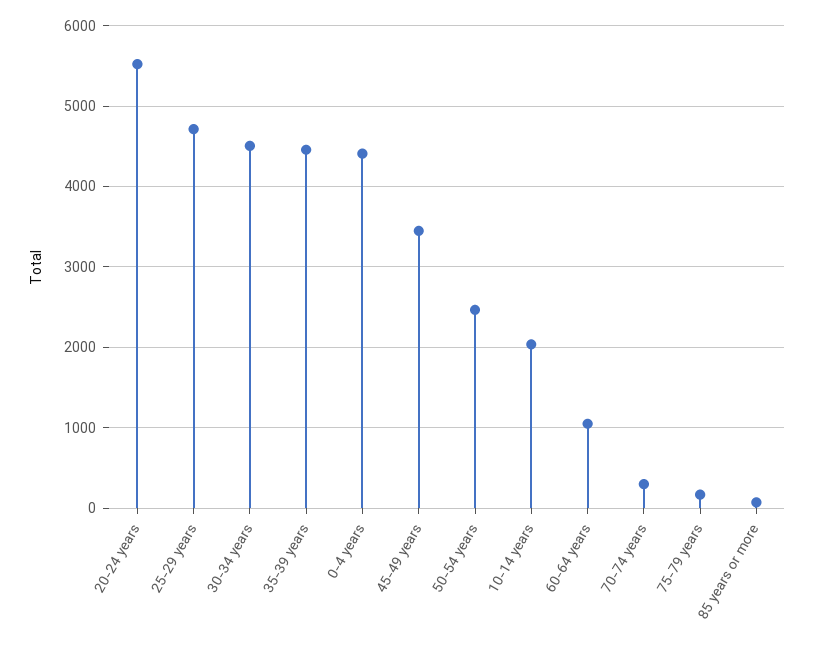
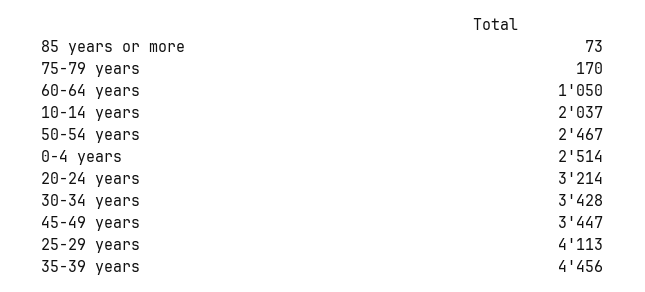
20-24 years: 5500 -> 3214
25-29 years: 4700 -> 4113
30-34 years: 4500 -> 3428
0-4 years: 4400 -> 2514
70-74 years: 300 -> none

